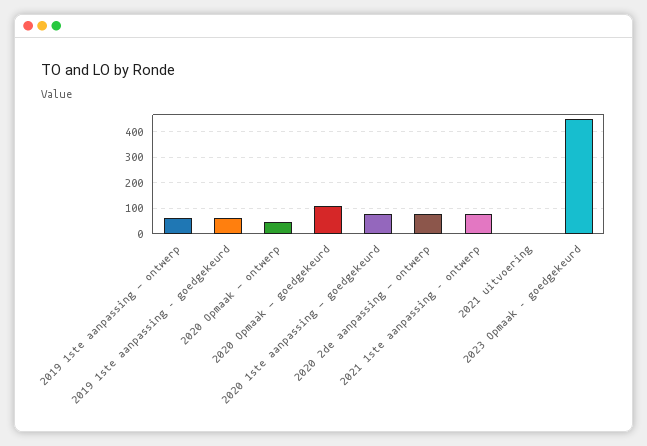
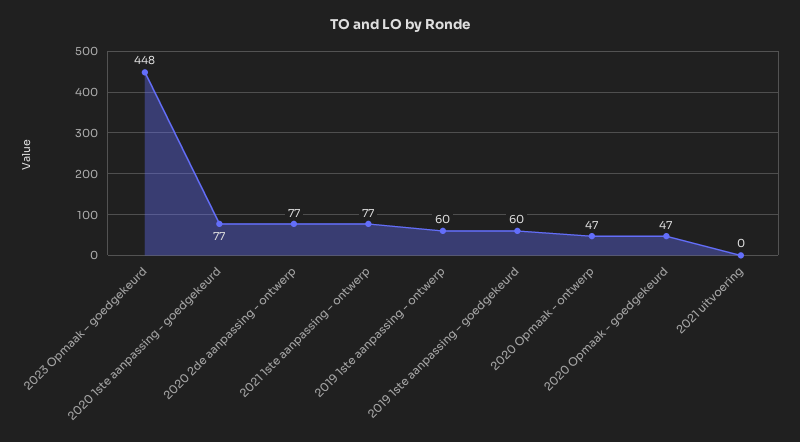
2020 Opmaak - goedgekeurd: 100 -> 47

